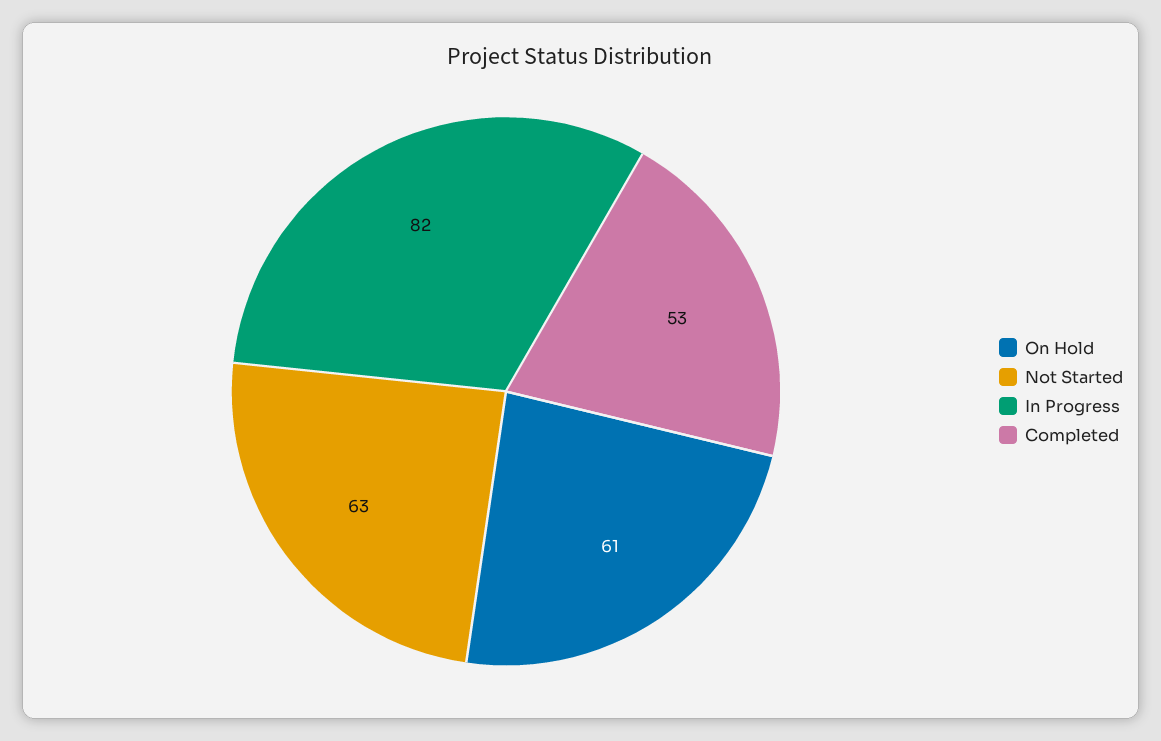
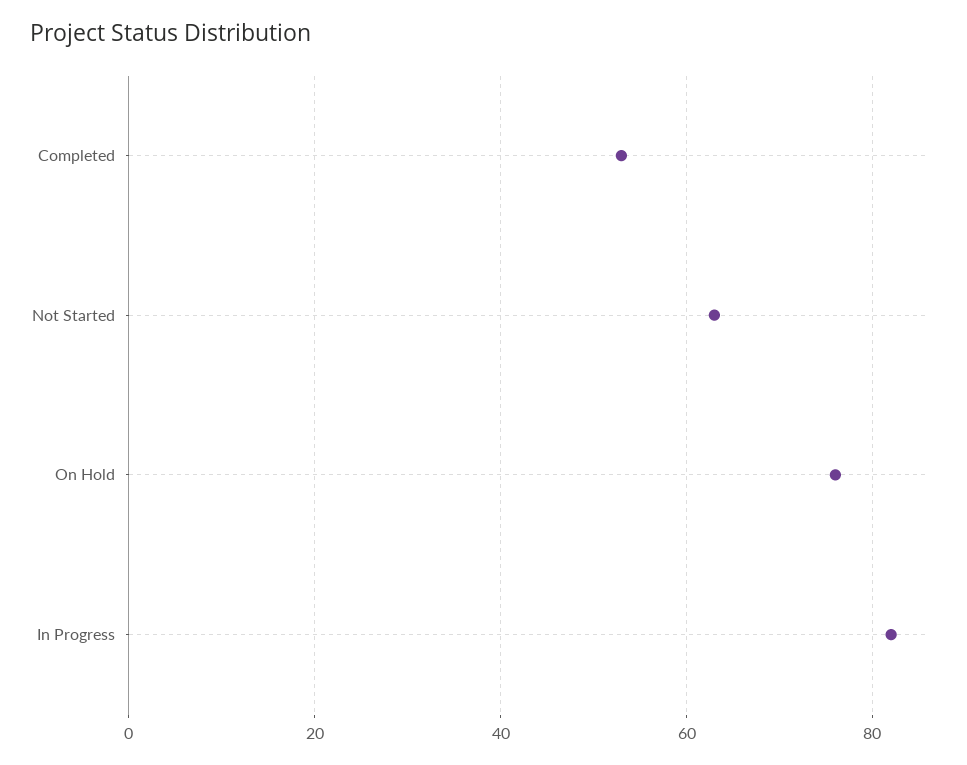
On Hold: 61 -> 75

